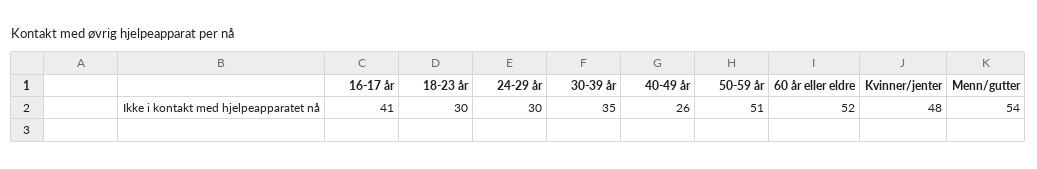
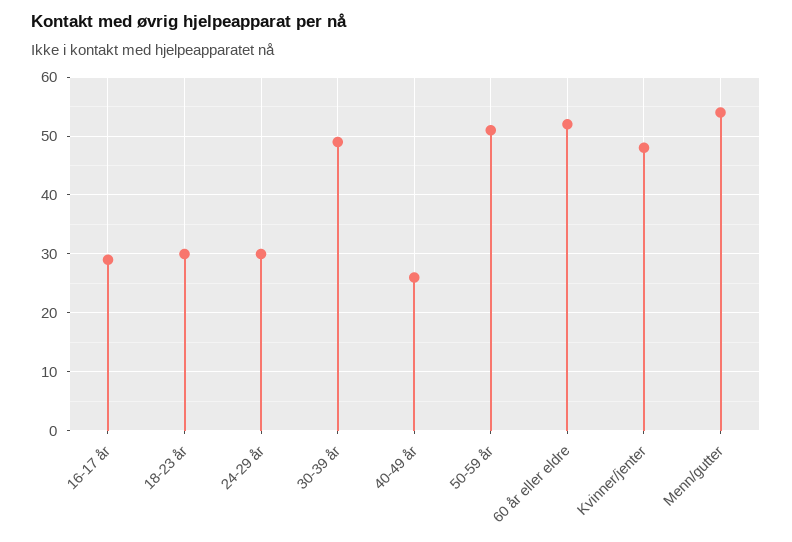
16-17 år: 41 -> 30
30-39 år: 35 -> 50

